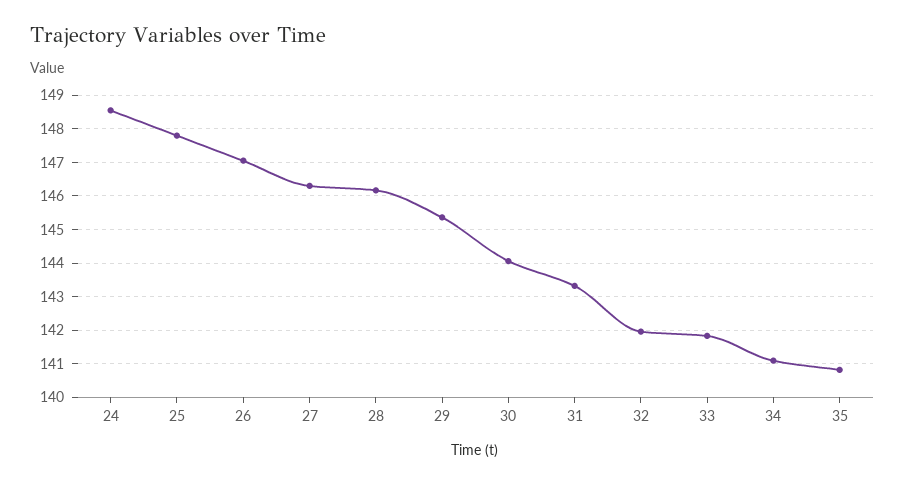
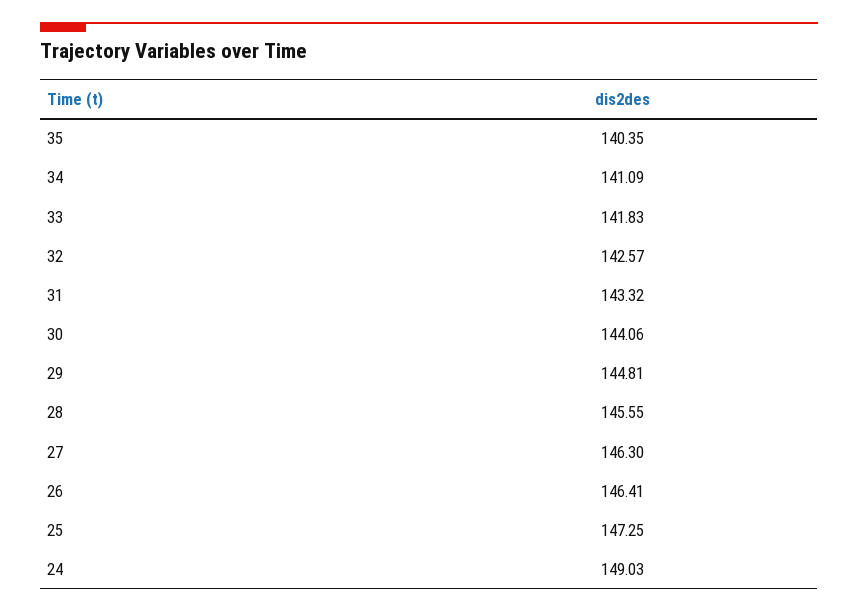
24: 148.6 -> 149.03
25: 147.8 -> 147.25
26: 147 -> 146.41
28: 146.2 -> 145.55
29: 145.4 -> 144.81
32: 142 -> 142.57
35: 140.8 -> 140.35

